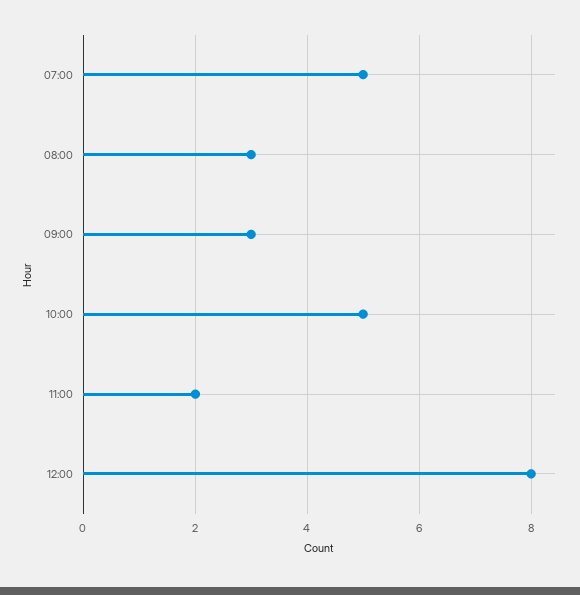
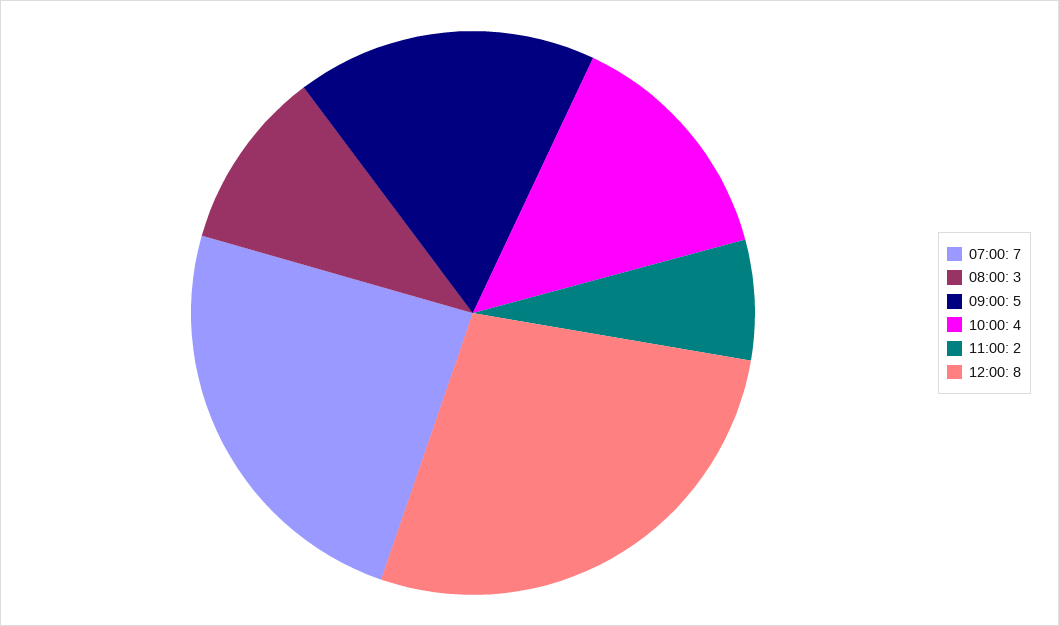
07:00: 5 -> 7
09:00: 3 -> 5
10:00: 5 -> 4

